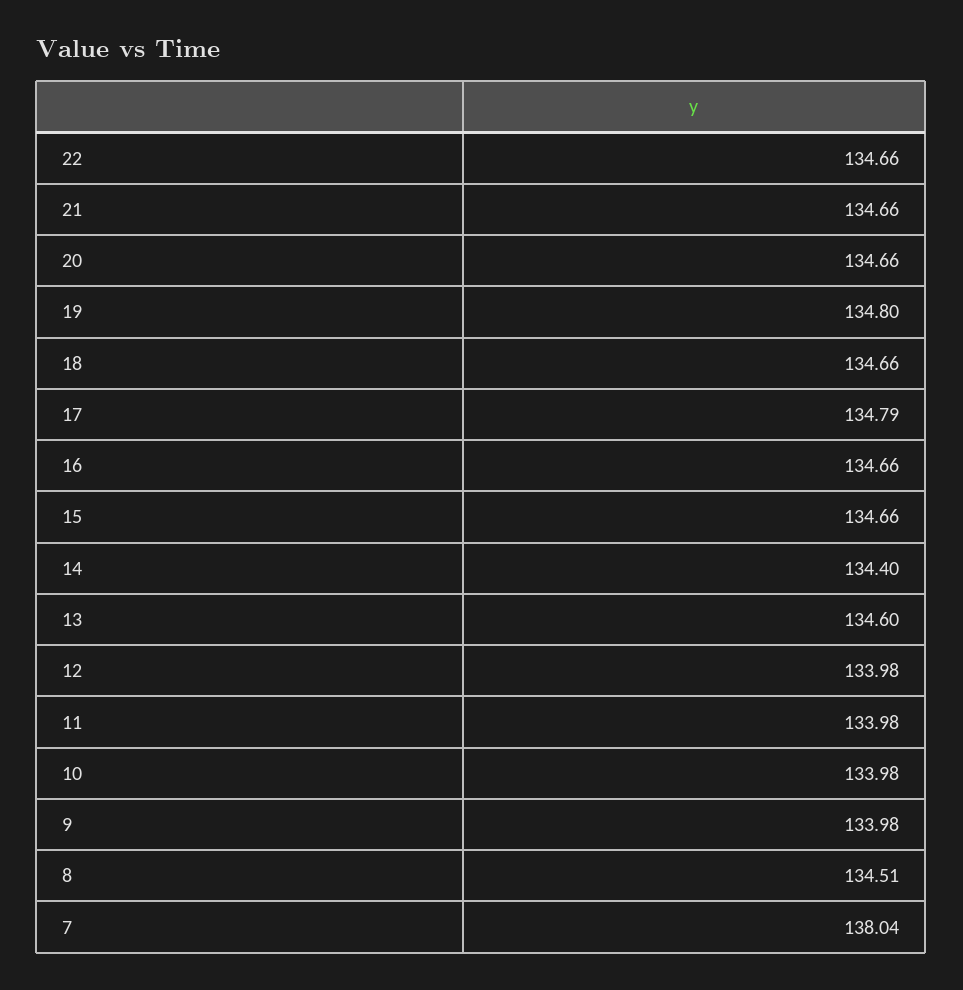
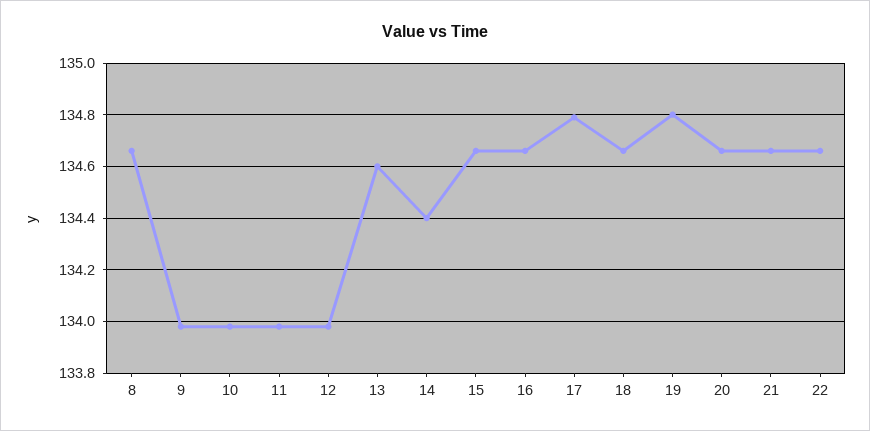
8: 134.51 -> 134.65
7: 138.04 -> none

